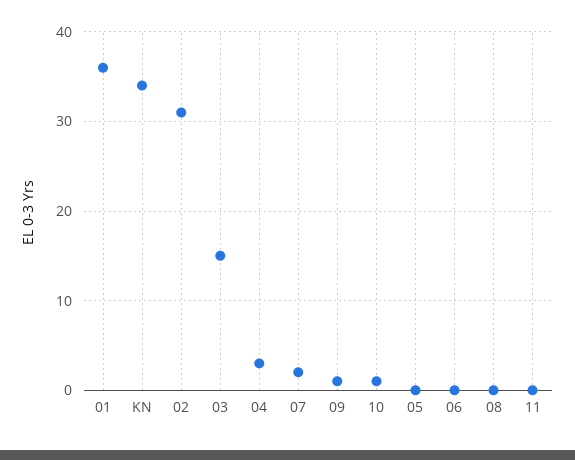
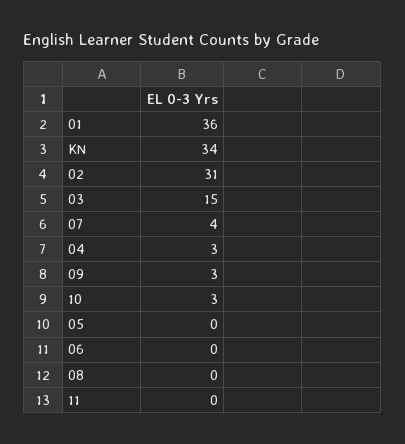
07: 2 -> 4
09: 1 -> 3
10: 1 -> 3

